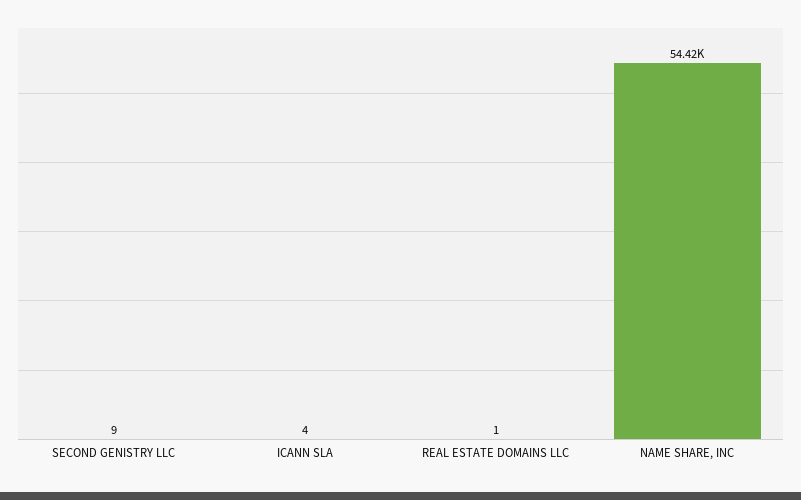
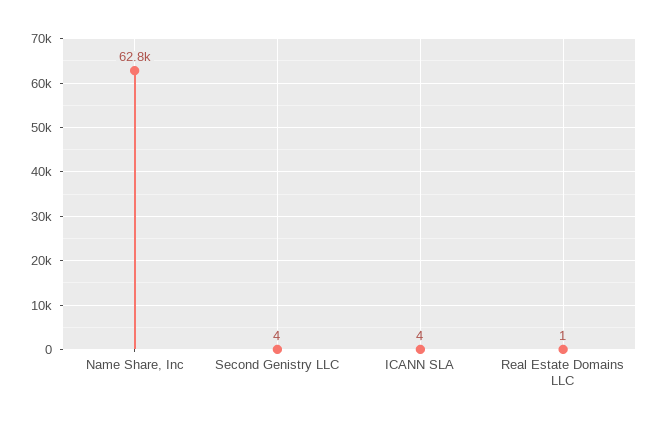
SECOND GENISTRY LLC: 9 -> 4
NAME SHARE, INC: 54420 -> 62800

